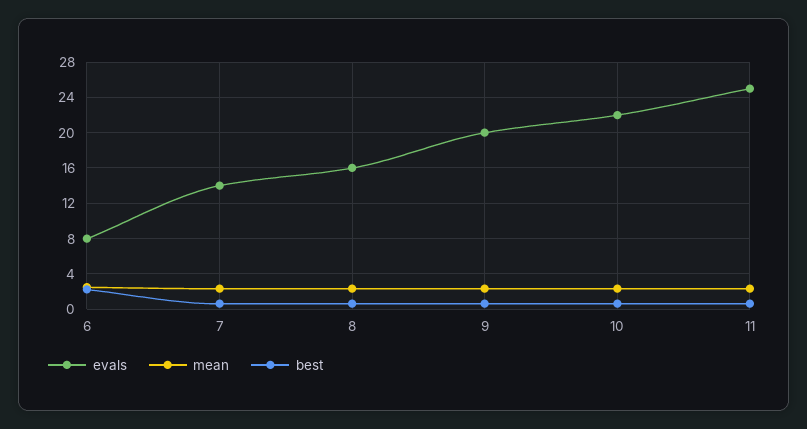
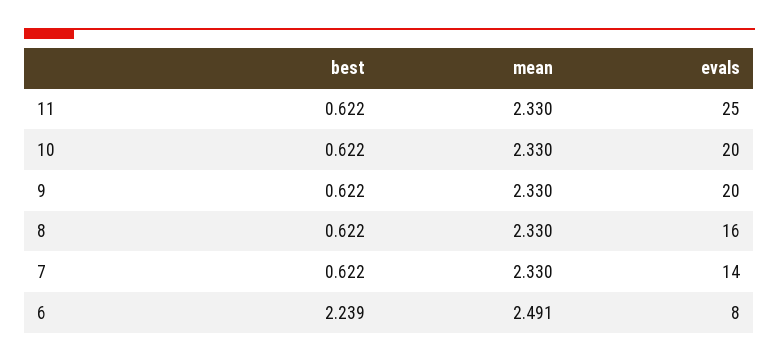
evals, 10: 22 -> 20

